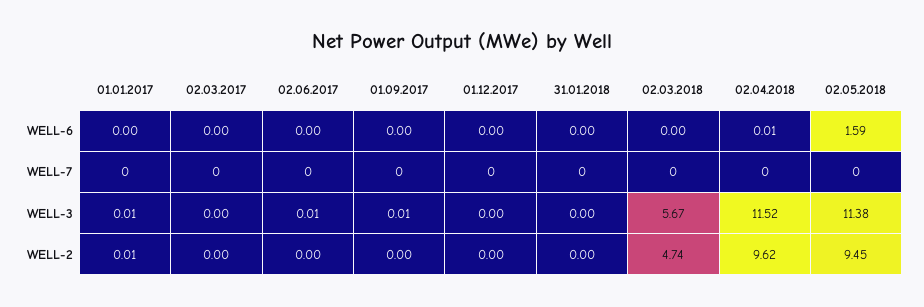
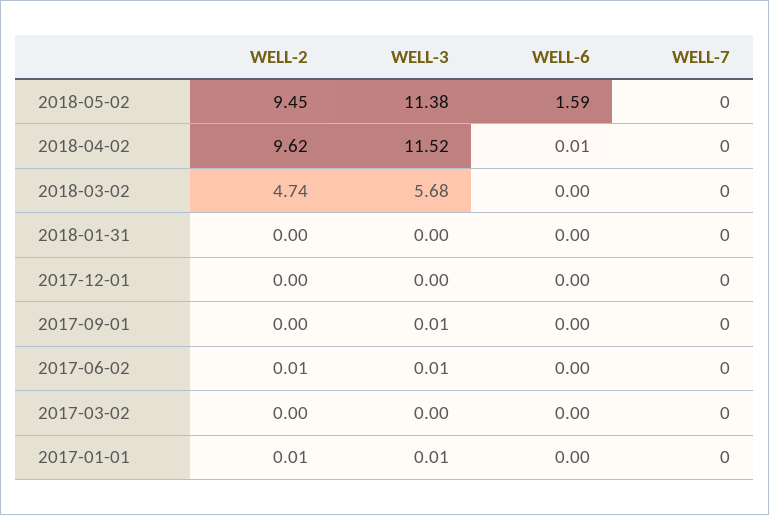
02.03.2018, WELL-3: 5.67 -> 5.68
02.06.2017, WELL-2: 0 -> 0.01

